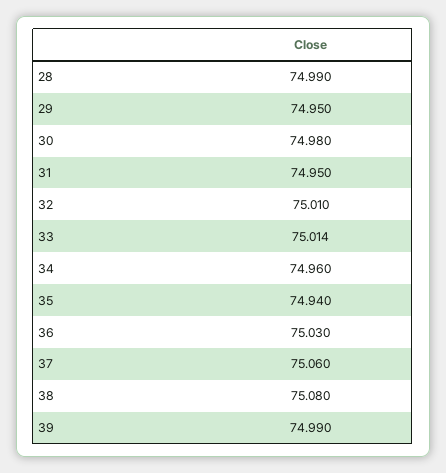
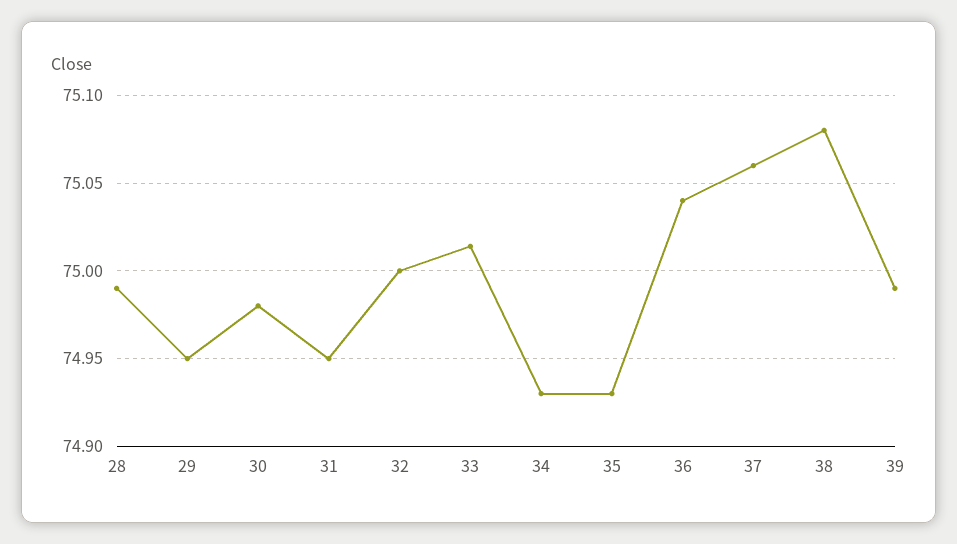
32: 75.01 -> 75
34: 74.96 -> 74.93
35: 74.94 -> 74.93
36: 75.03 -> 75.04

